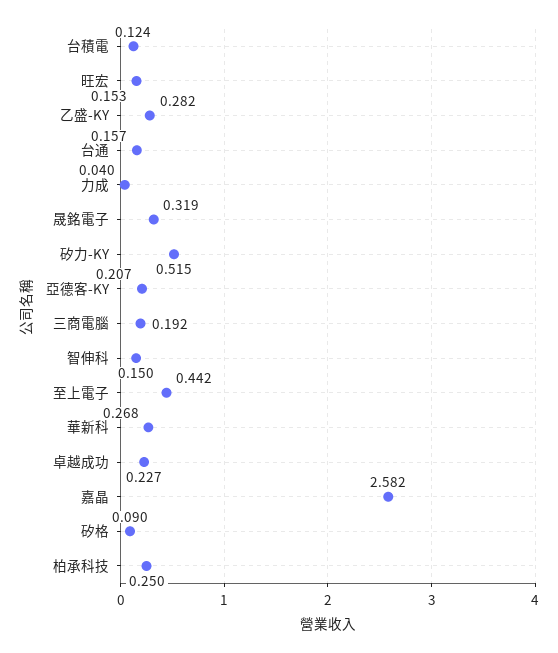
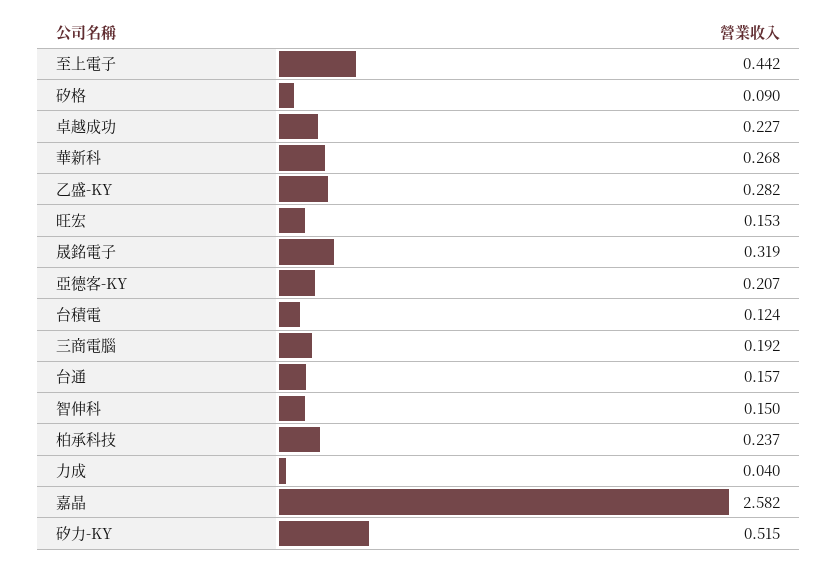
柏承科技: 0.25 -> 0.237

